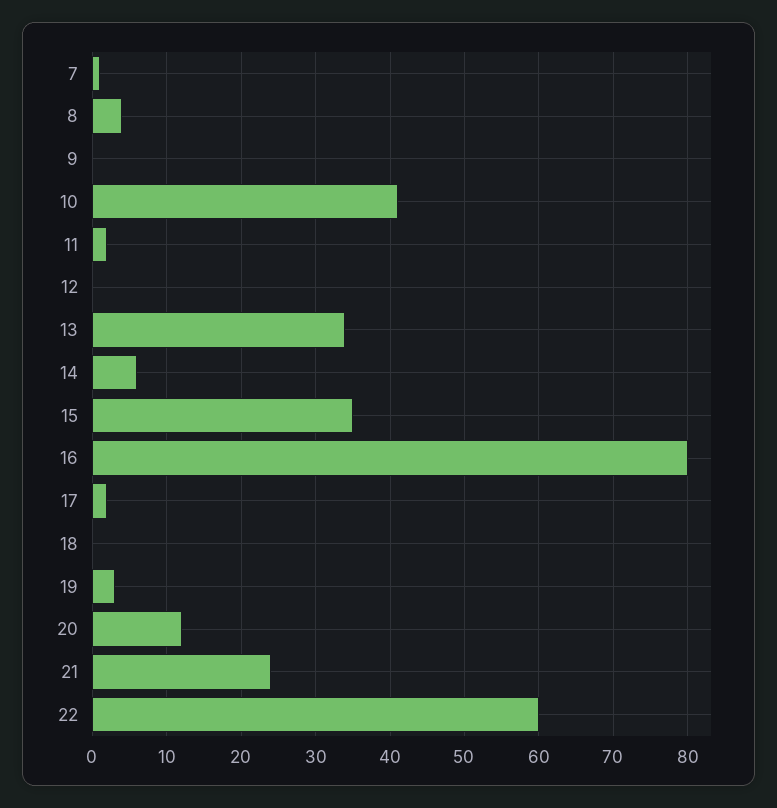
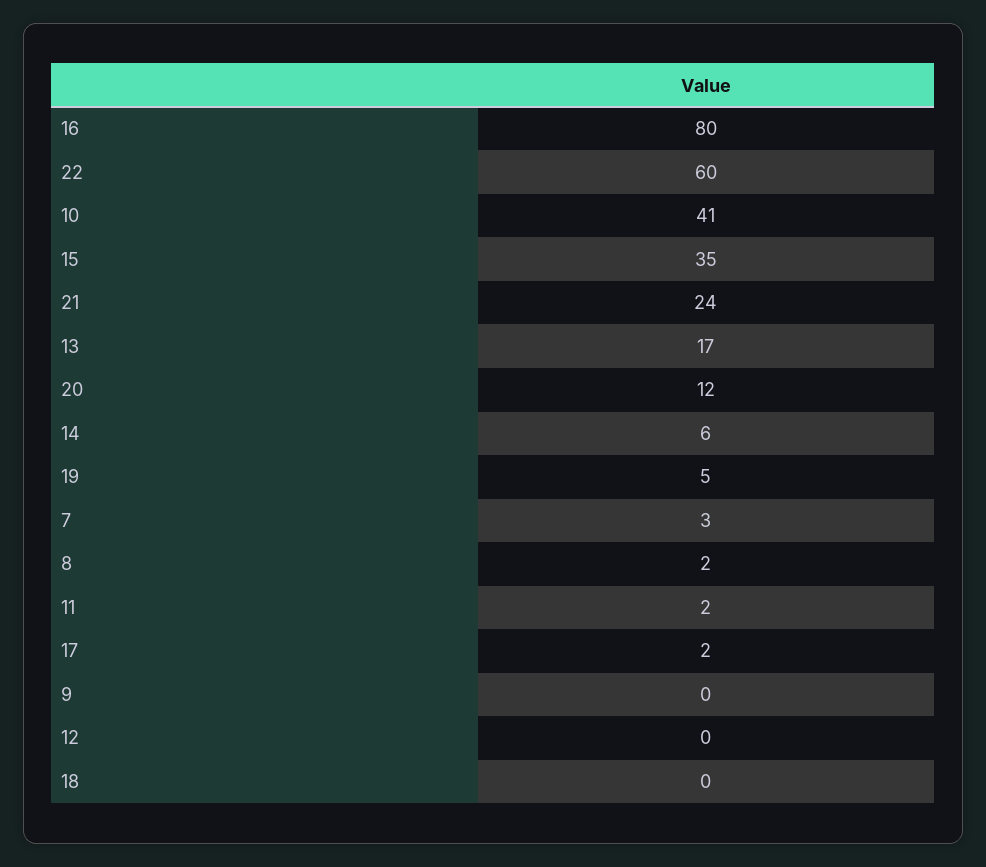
7: 1 -> 3
8: 4 -> 2
13: 34 -> 17
19: 3 -> 5

